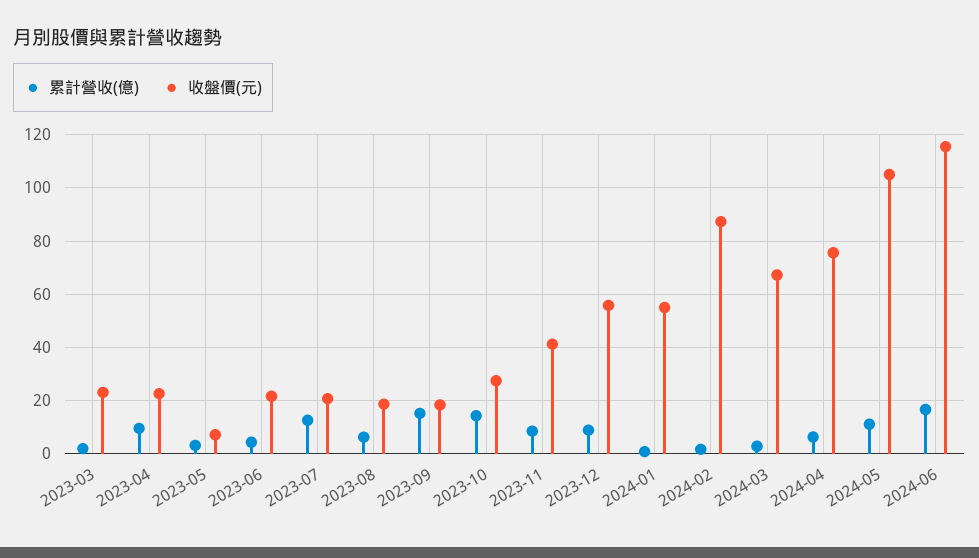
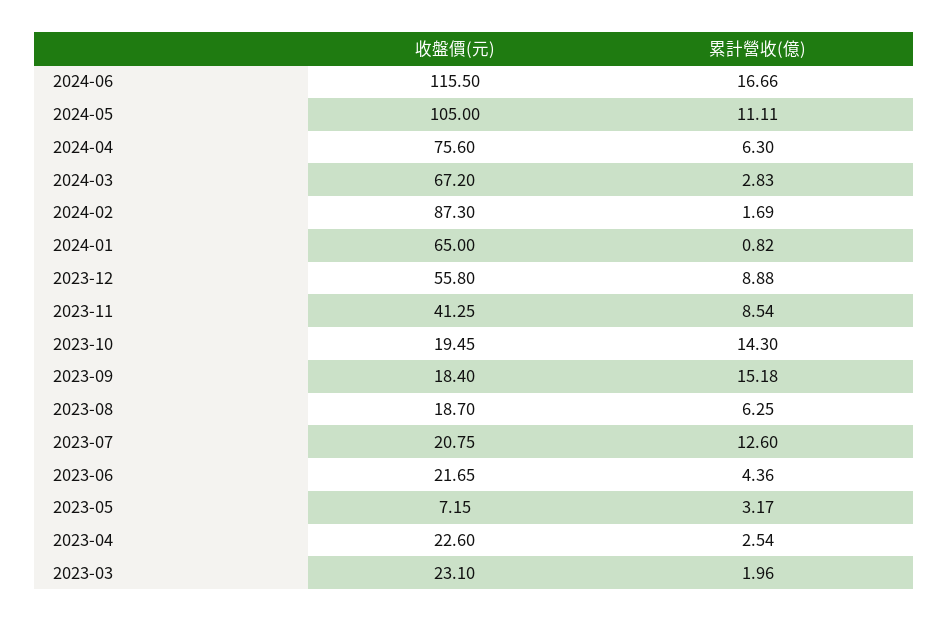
累計營收(億), 2023-04: 10 -> 2.54
收盤價(元), 2023-10: 27.5 -> 19.45
收盤價(元), 2024-01: 55 -> 65

